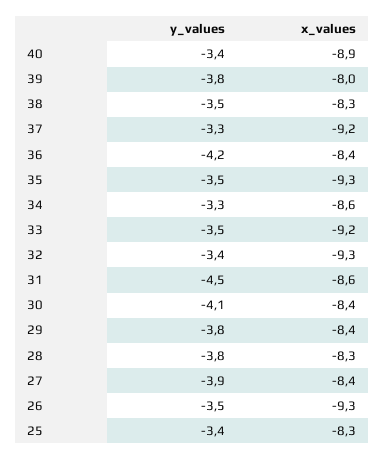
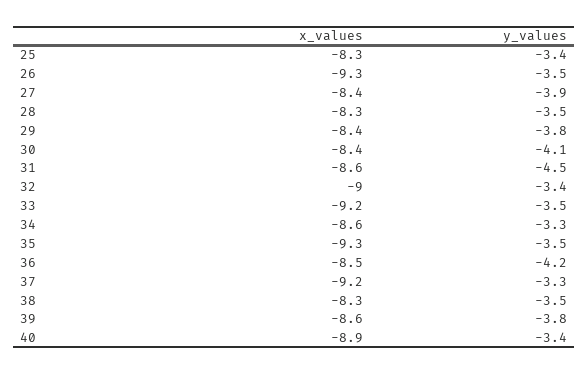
x_values, 39: -8 -> -8.6
x_values, 36: -8.4 -> -8.5
x_values, 32: -9.3 -> -9
y_values, 28: -3.8 -> -3.5

